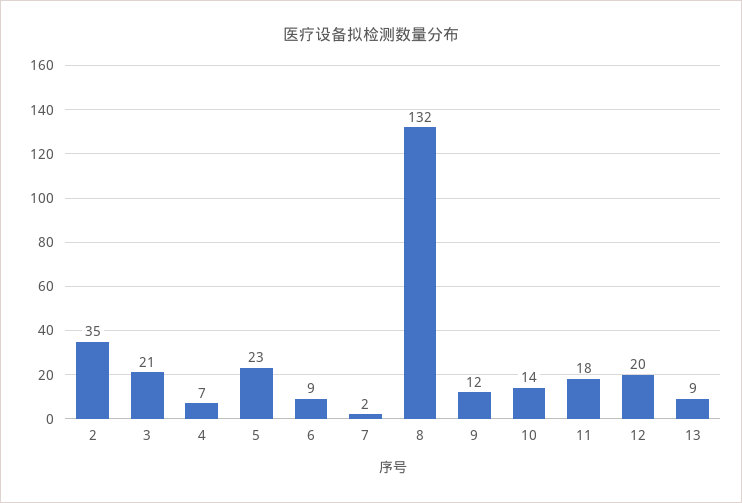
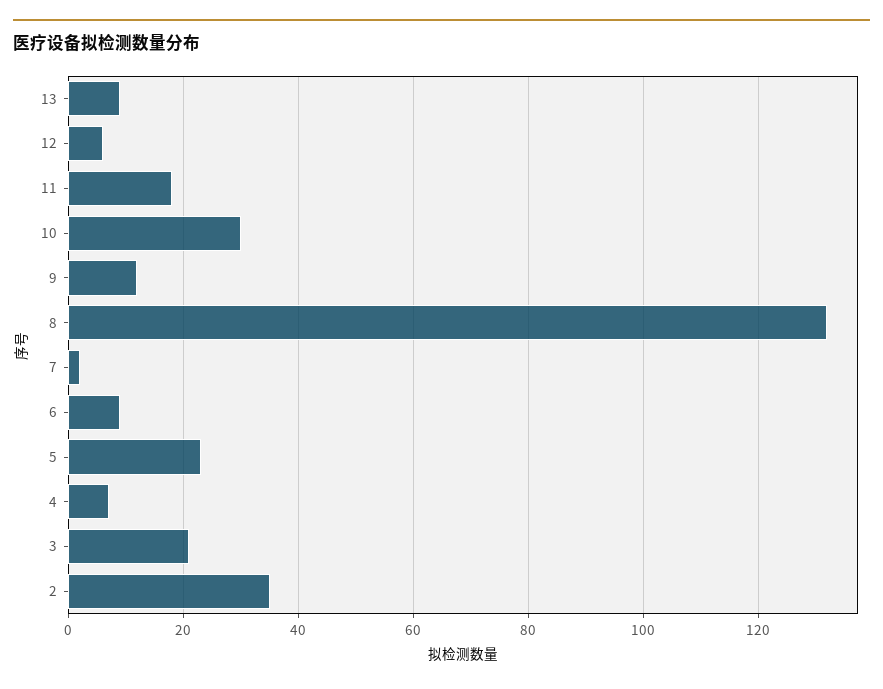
10: 14 -> 30
12: 20 -> 5

